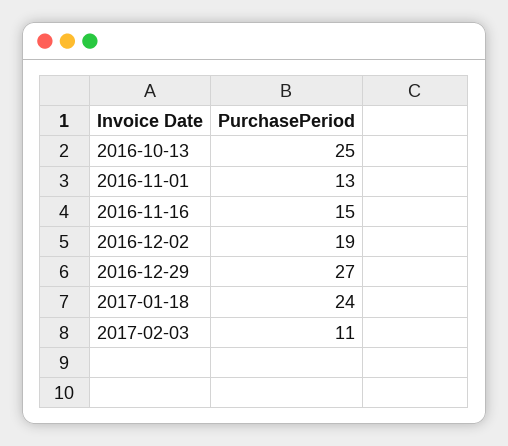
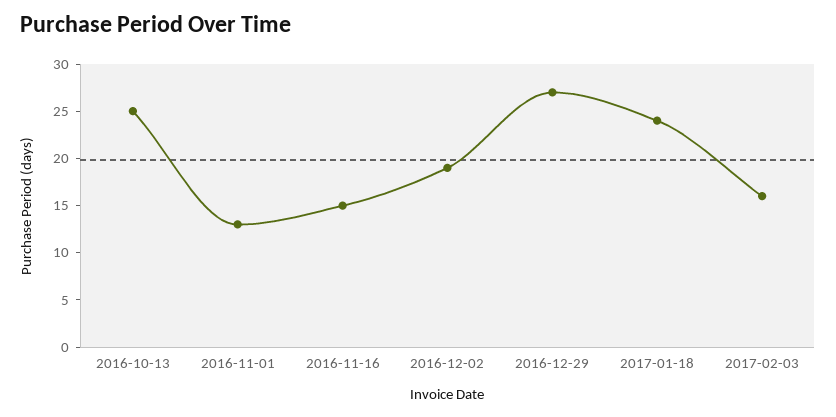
2017-02-03: 11 -> 16

